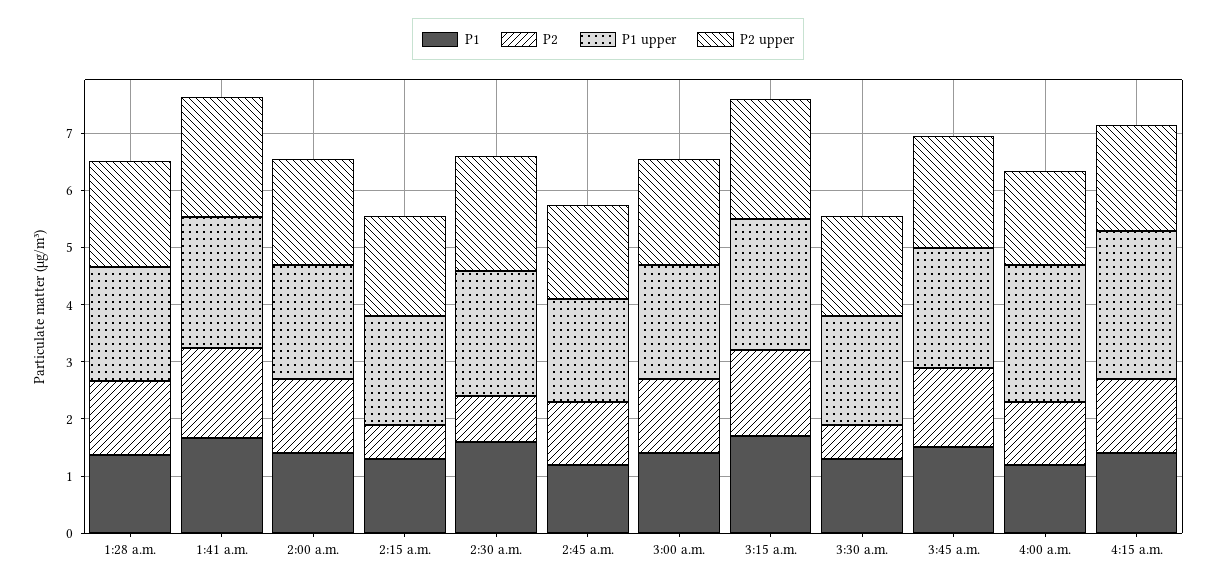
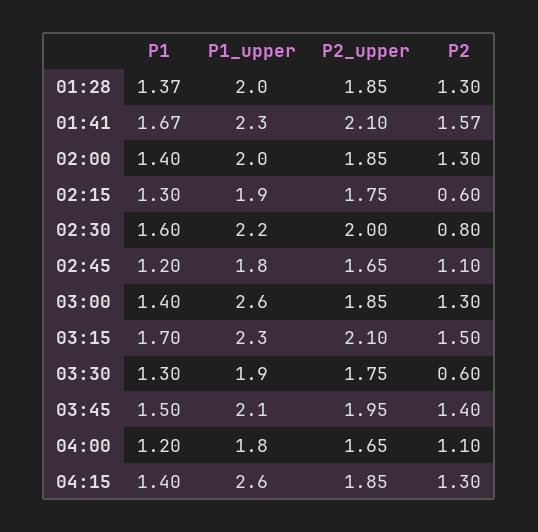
P1 upper, 3:00 a.m.: 2 -> 2.6
P1 upper, 4:00 a.m.: 2.4 -> 1.8

